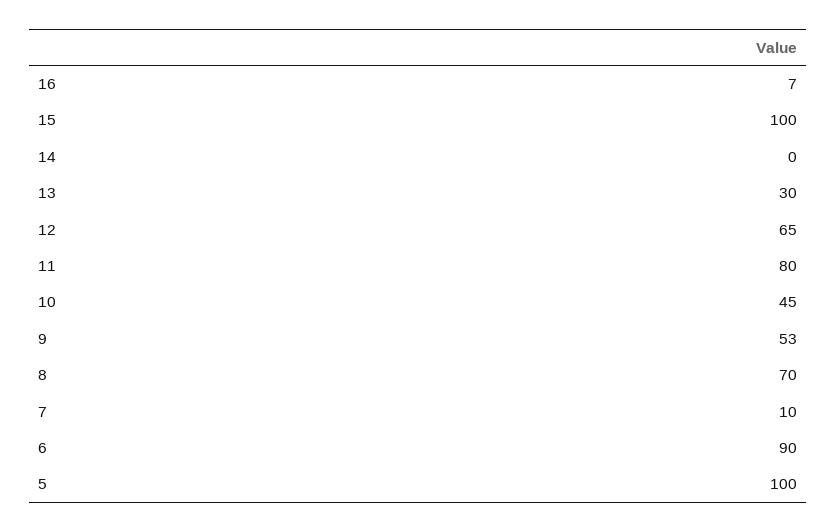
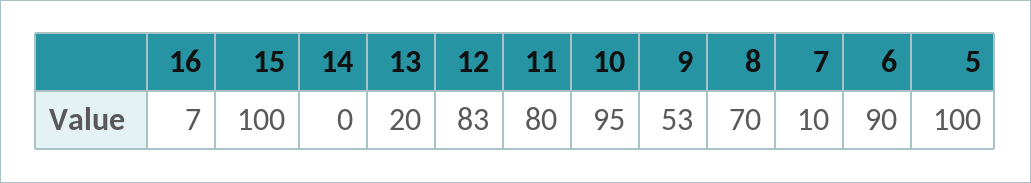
13: 30 -> 20
12: 65 -> 83
10: 45 -> 95

